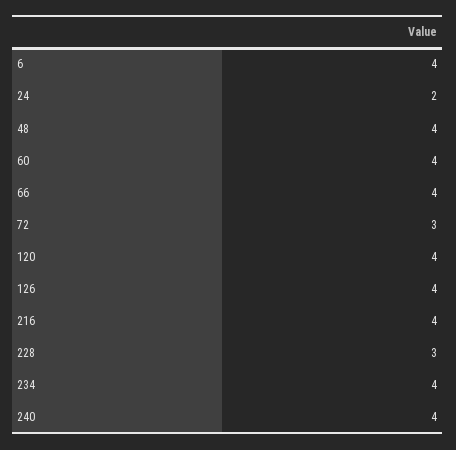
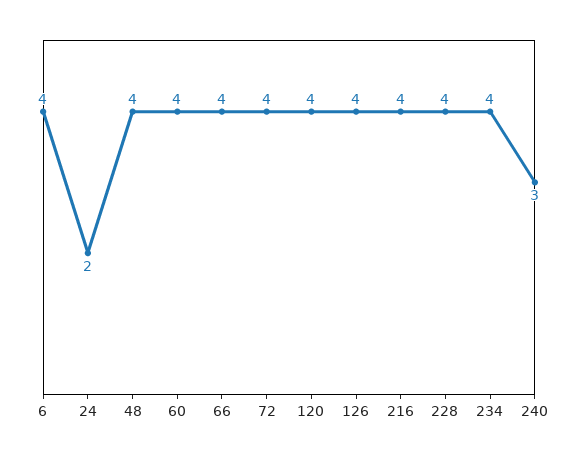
72: 3 -> 4
228: 3 -> 4
240: 4 -> 3

